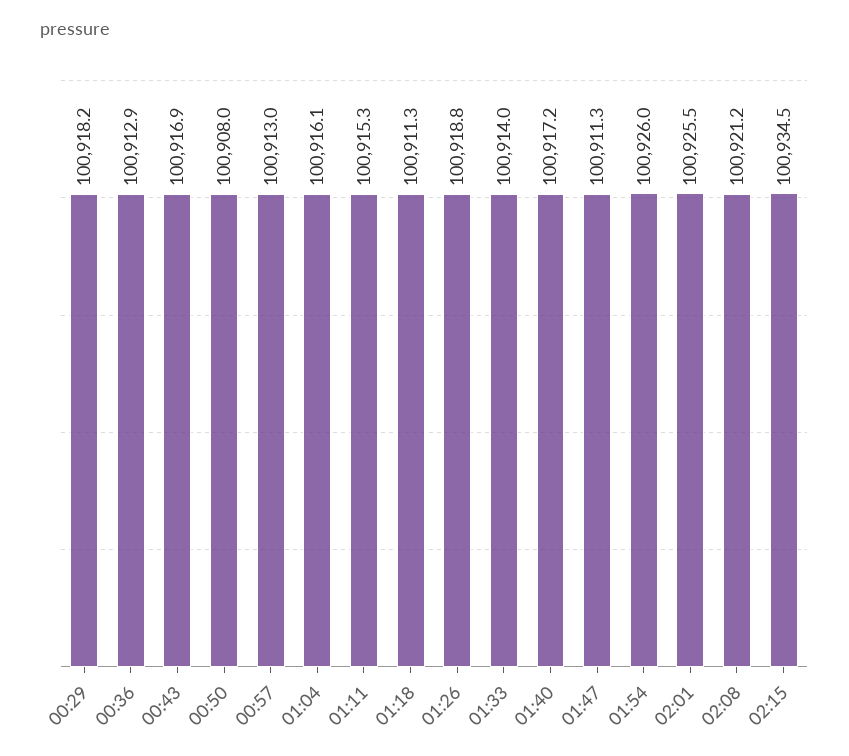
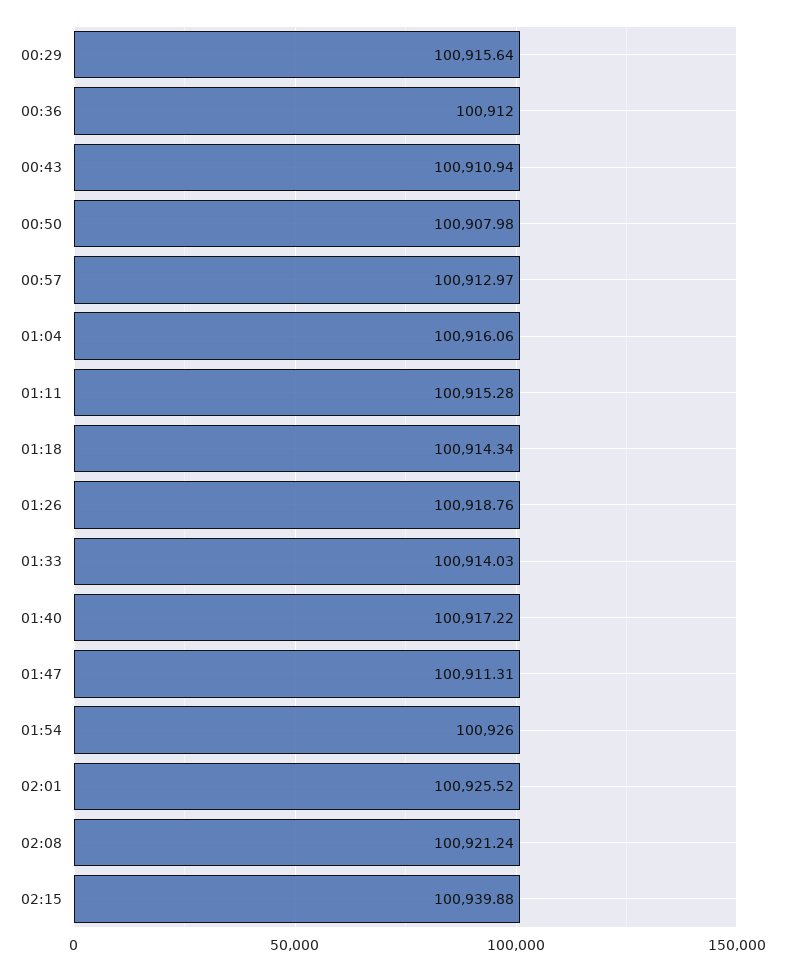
00:29: 100918.2 -> 100915.64
00:36: 100912.9 -> 100912
00:43: 100916.9 -> 100910.94
01:18: 100911.3 -> 100914.34
02:15: 100934.5 -> 100939.88

